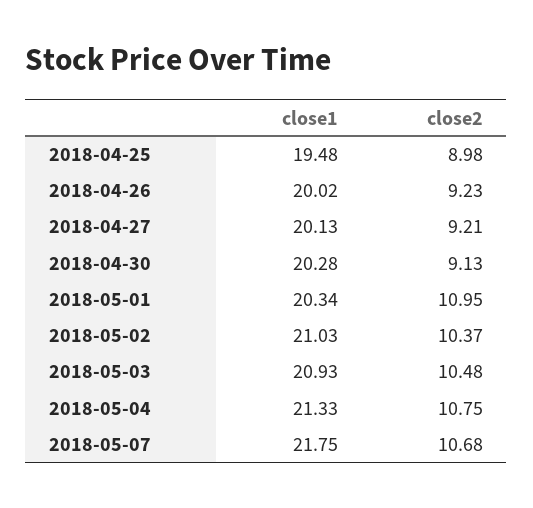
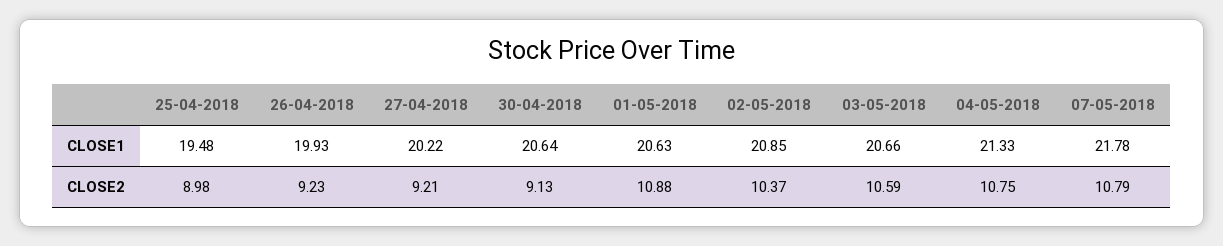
close1, 2018-04-26: 20.02 -> 19.93
close1, 2018-04-27: 20.13 -> 20.22
close1, 2018-04-30: 20.28 -> 20.64
close1, 2018-05-01: 20.34 -> 20.63
close2, 2018-05-01: 10.95 -> 10.88
close1, 2018-05-02: 21.03 -> 20.85
close1, 2018-05-03: 20.93 -> 20.66
close2, 2018-05-03: 10.48 -> 10.59
close1, 2018-05-07: 21.75 -> 21.78
close2, 2018-05-07: 10.68 -> 10.79

